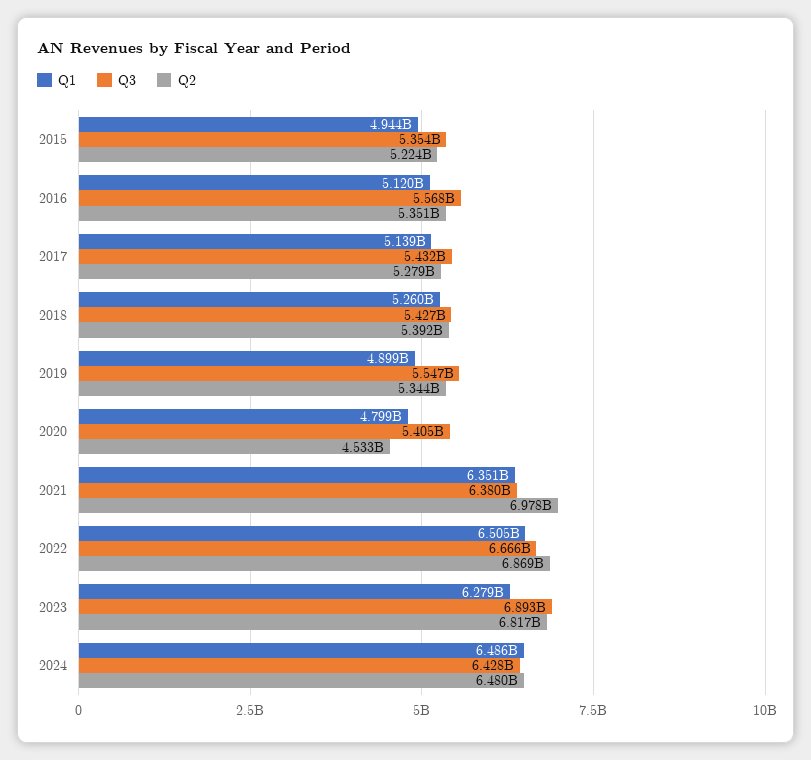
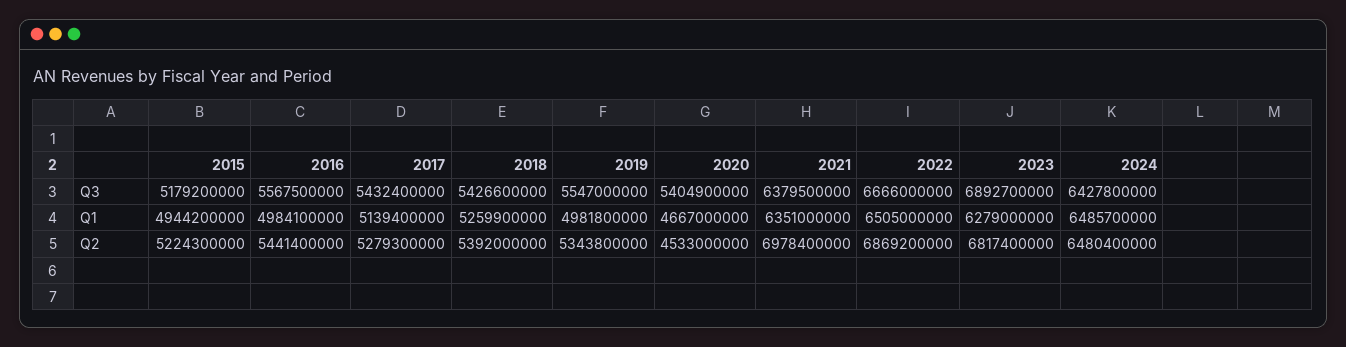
Q3, 2015: 5354000000 -> 5179200000
Q1, 2016: 5120000000 -> 4984100000
Q2, 2016: 5351000000 -> 5441400000
Q1, 2019: 4899000000 -> 4981800000
Q1, 2020: 4799000000 -> 4667000000

